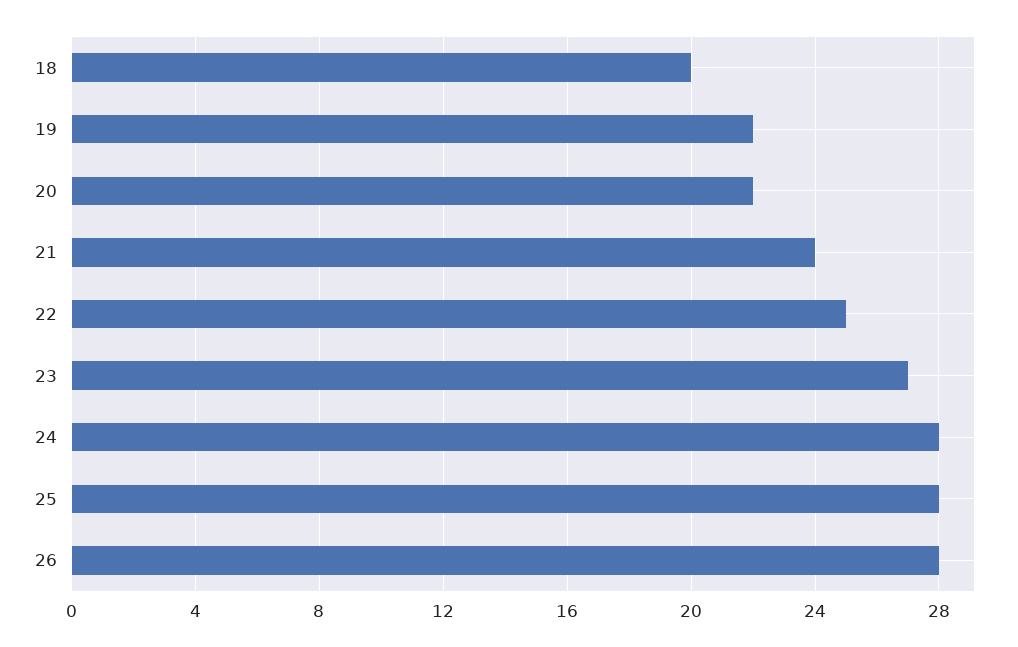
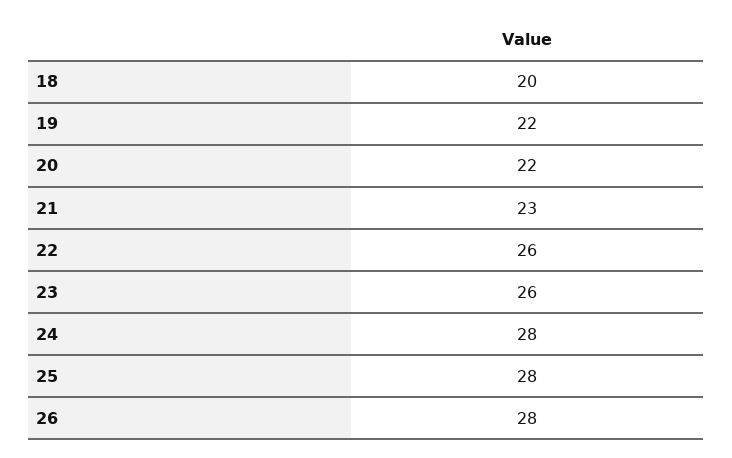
21: 24 -> 23
22: 25 -> 26
23: 27 -> 26

